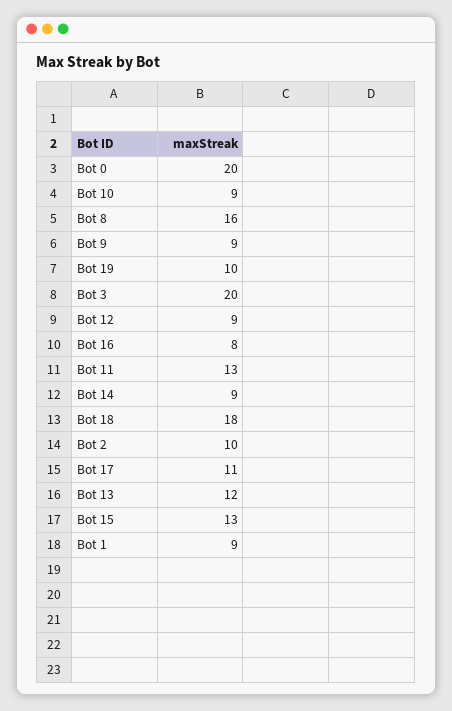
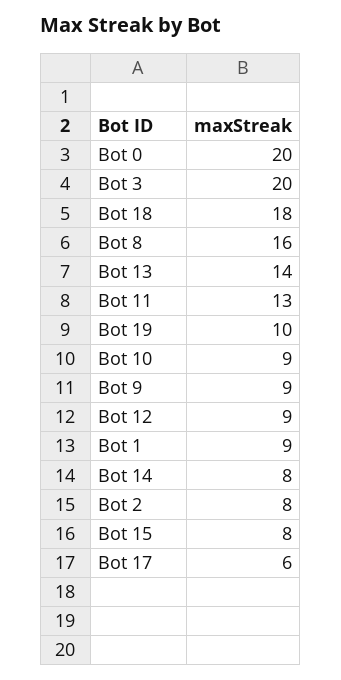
Bot 16: 8 -> none
Bot 14: 9 -> 8
Bot 2: 10 -> 8
Bot 17: 11 -> 6
Bot 13: 12 -> 14
Bot 15: 13 -> 8

